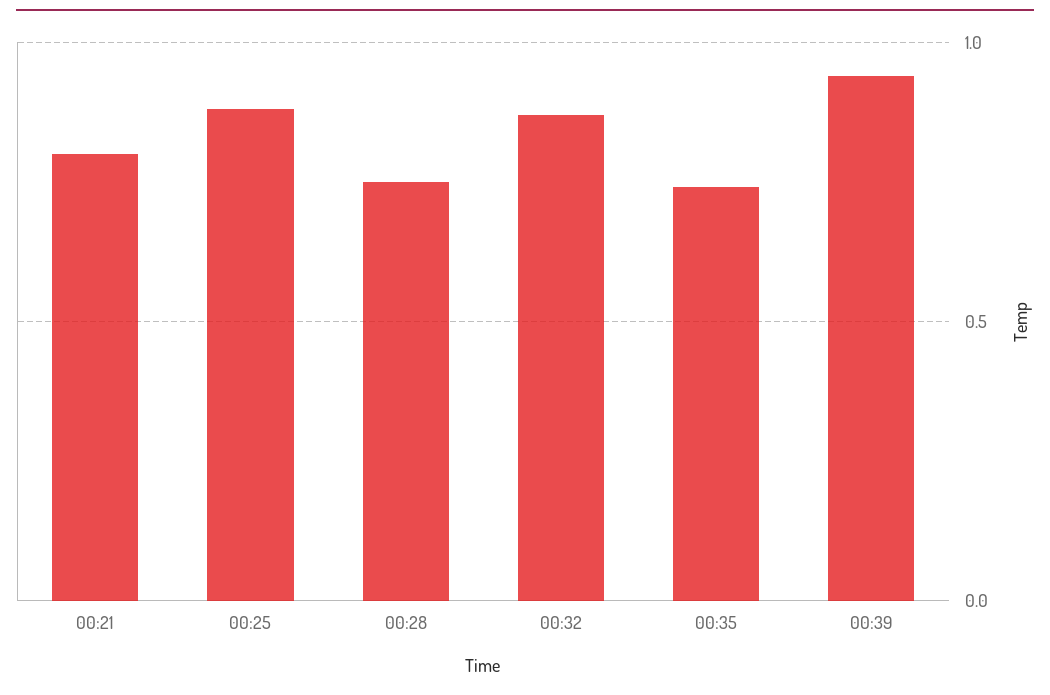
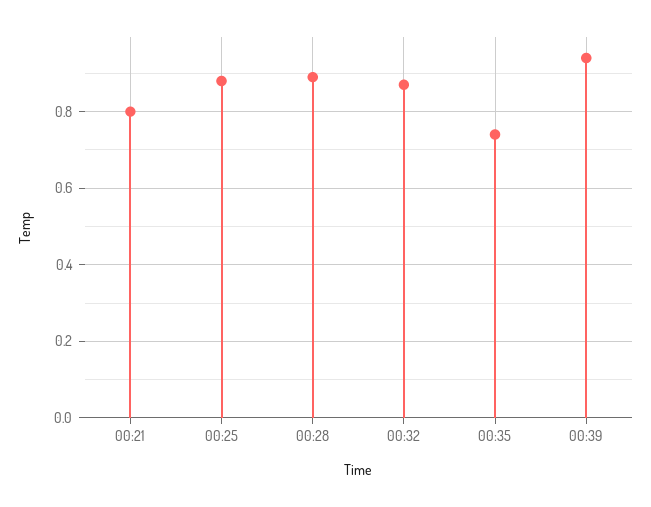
00:28: 0.75 -> 0.9

